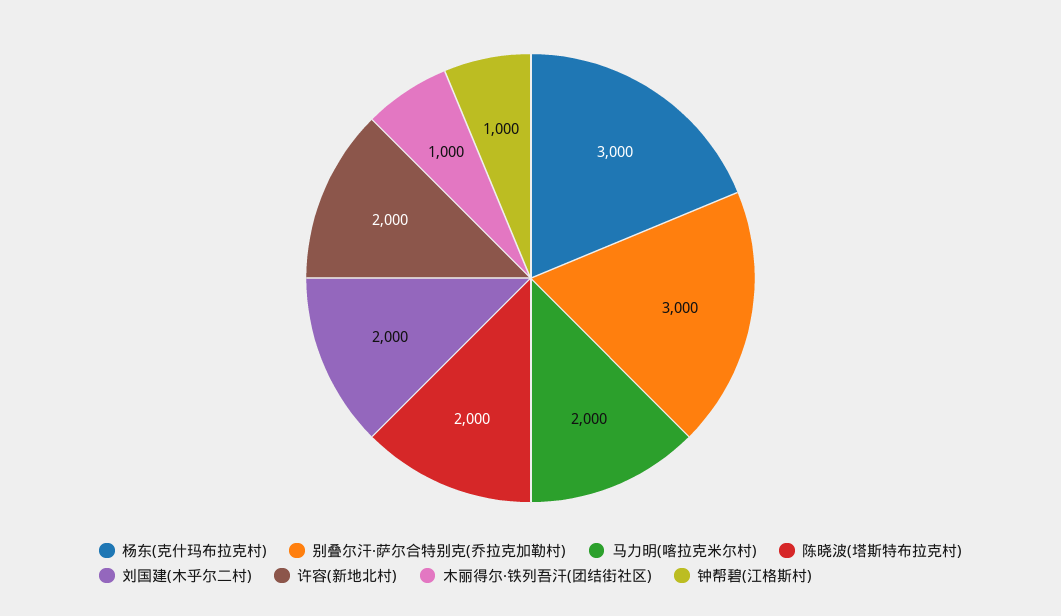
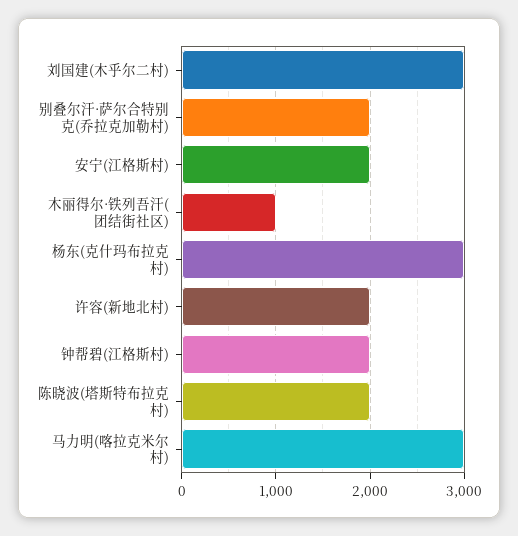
别叠尔汗·萨尔合特别克(乔拉克加勒村): 3000 -> 2000
马力明(喀拉克米尔村): 2000 -> 3000
刘国建(木乎尔二村): 2000 -> 3000
钟帮碧(江格斯村): 1000 -> 2000
安宁(江格斯村): none -> 2000

